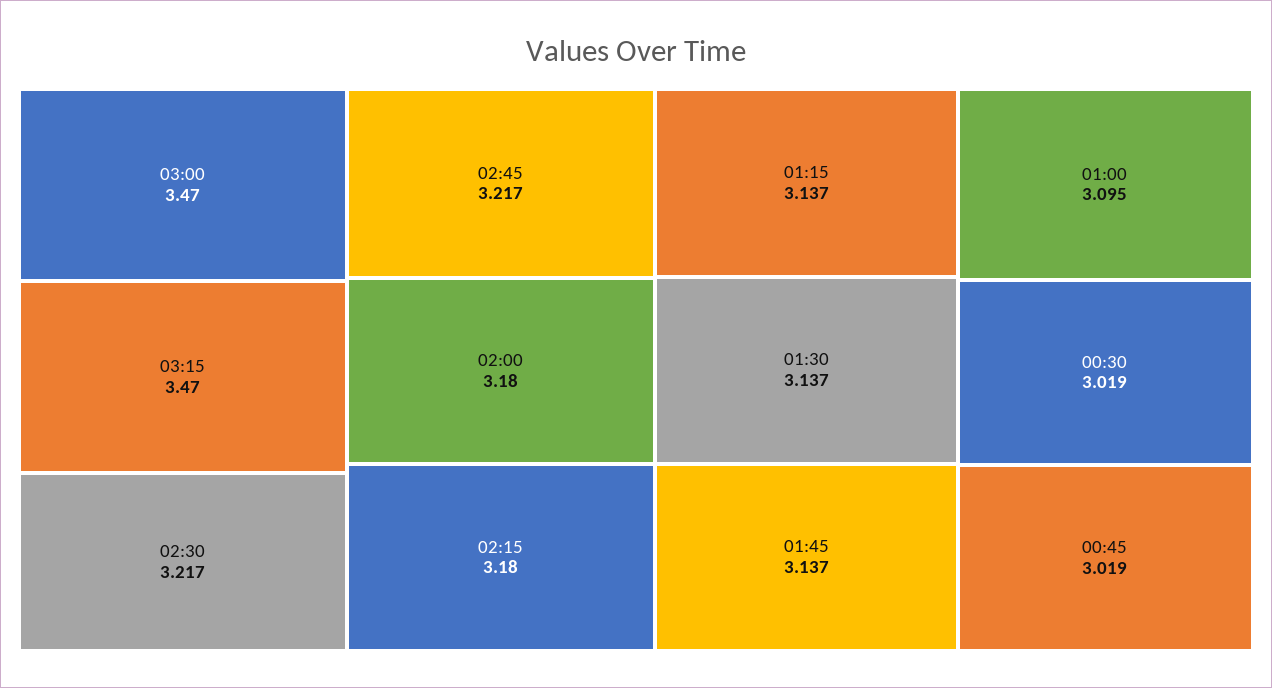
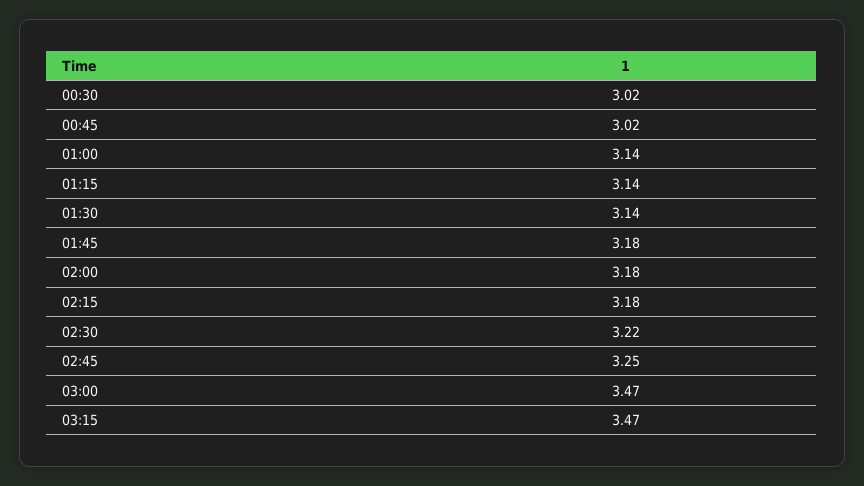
02:45: 3.217 -> 3.25
01:45: 3.137 -> 3.18
01:00: 3.095 -> 3.14

